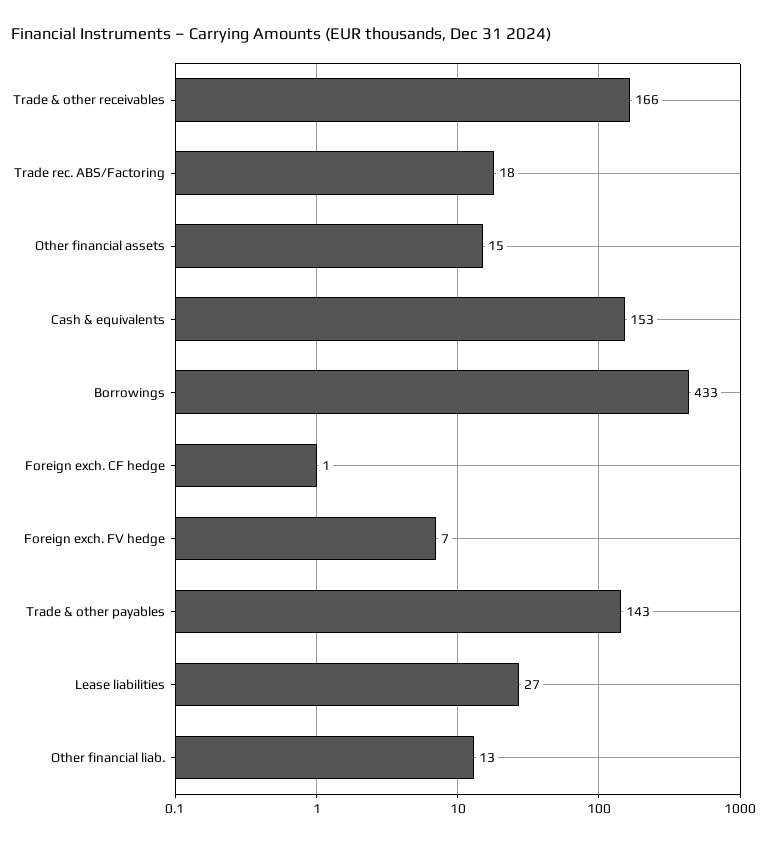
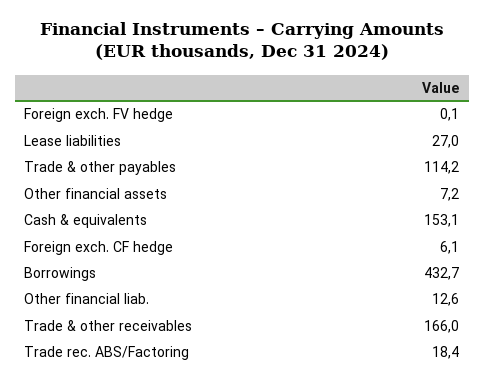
Other financial assets: 15 -> 7.2
Foreign exch. CF hedge: 1 -> 6.1
Foreign exch. FV hedge: 7 -> 0.1
Trade & other payables: 143 -> 114.2

